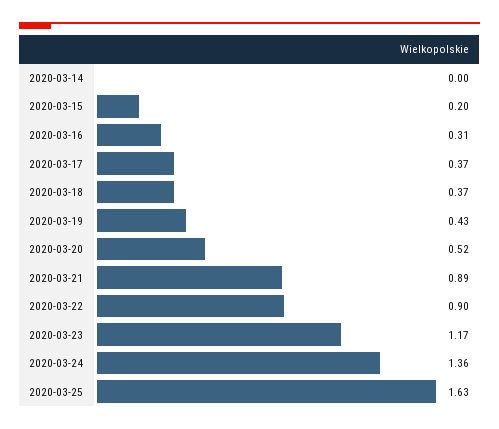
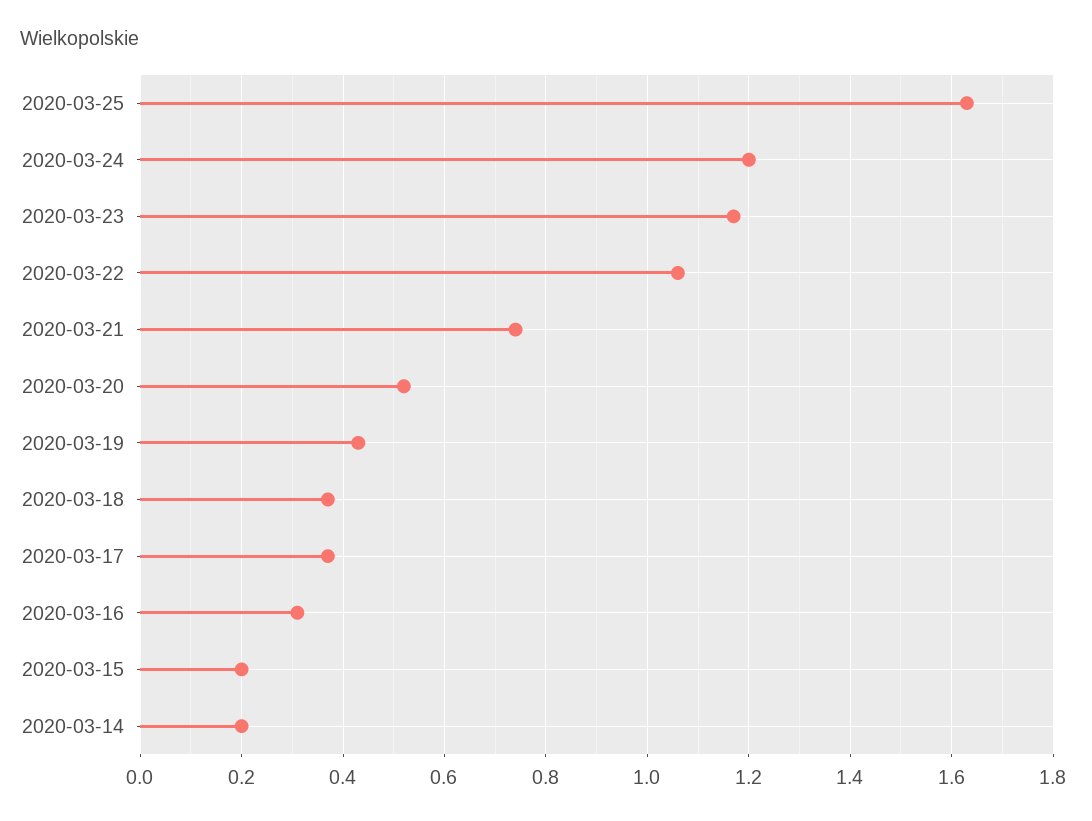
2020-03-14: 0 -> 0.2
2020-03-21: 0.89 -> 0.75
2020-03-22: 0.9 -> 1.05
2020-03-24: 1.36 -> 1.2

